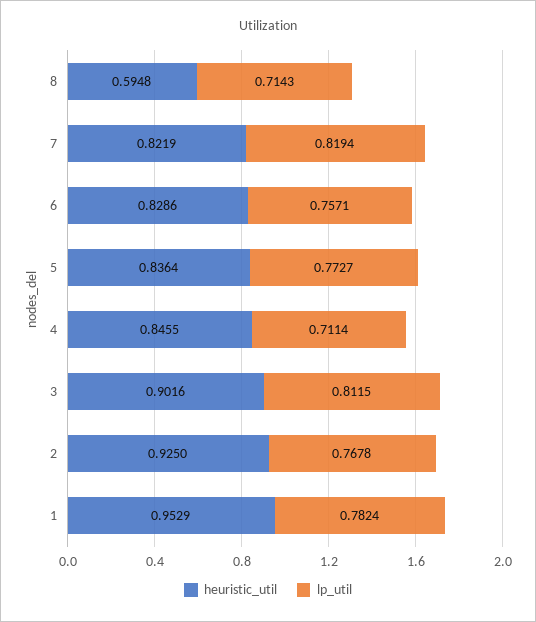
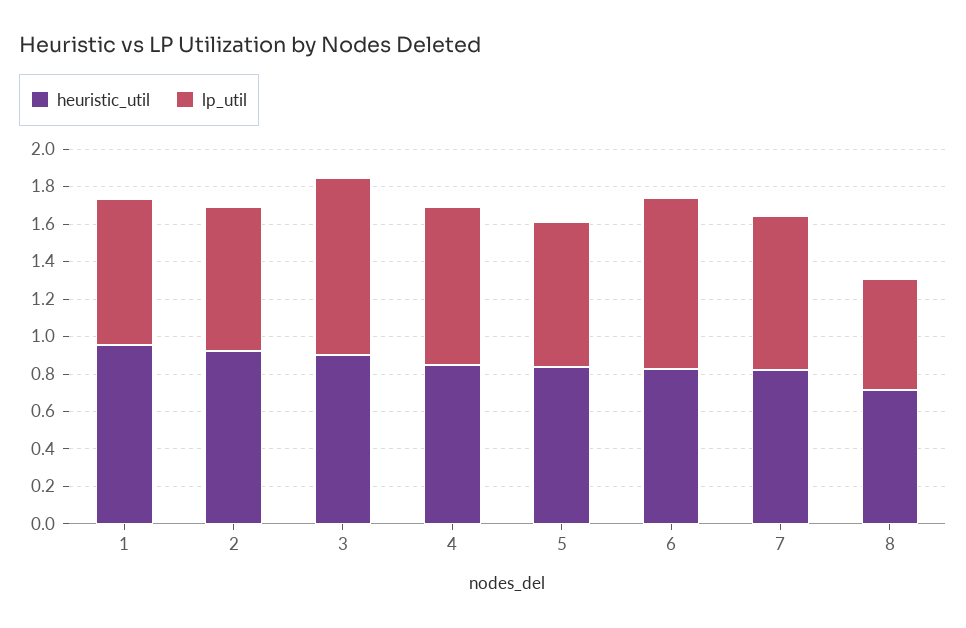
heuristic_util, 8: 0.5948 -> 0.7
lp_util, 8: 0.7143 -> 0.6
lp_util, 6: 0.7571 -> 0.9
lp_util, 4: 0.7114 -> 0.85
lp_util, 3: 0.8115 -> 0.95

